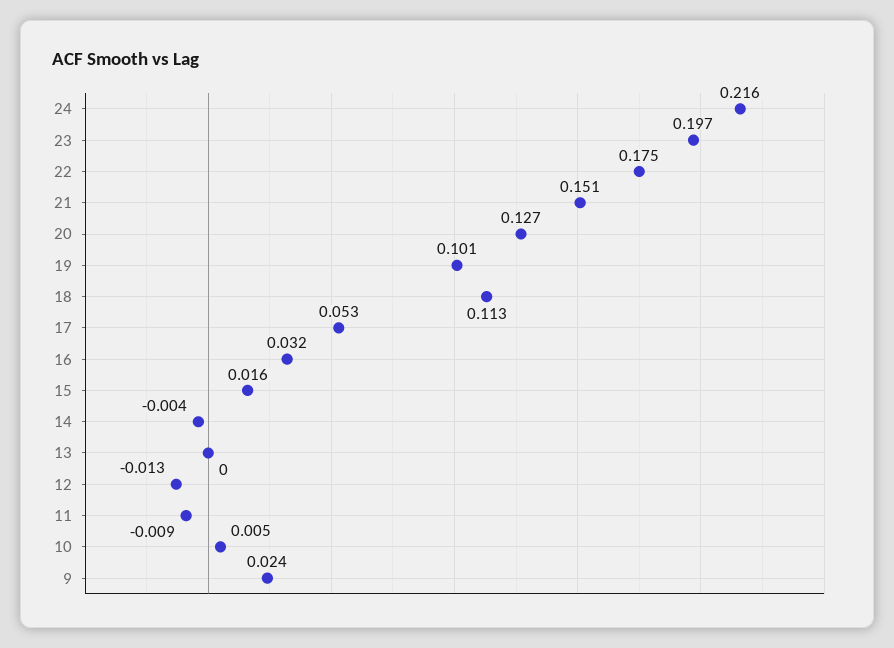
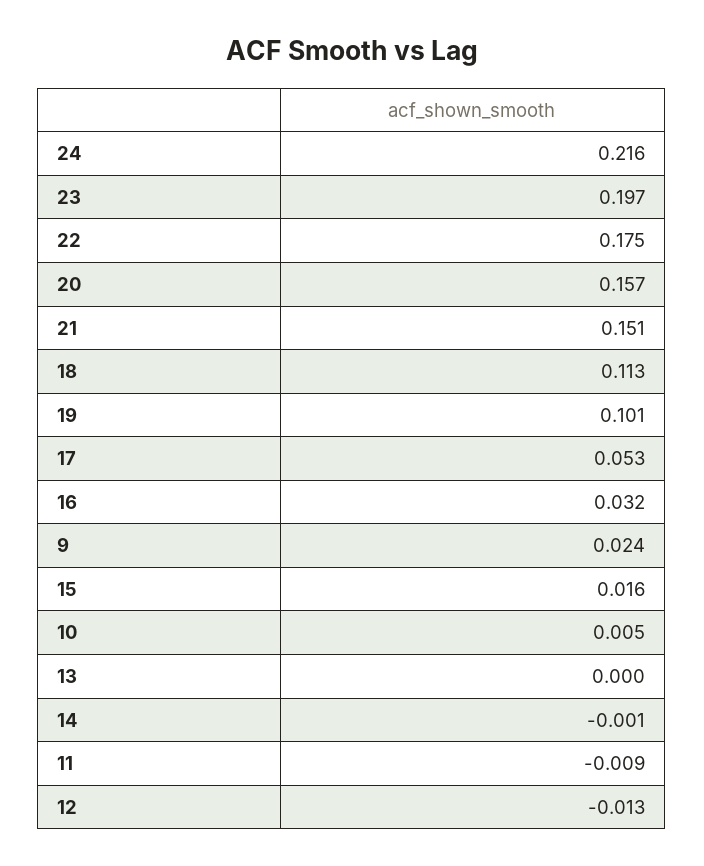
20: 0.127 -> 0.157
14: -0.004 -> -0.001

